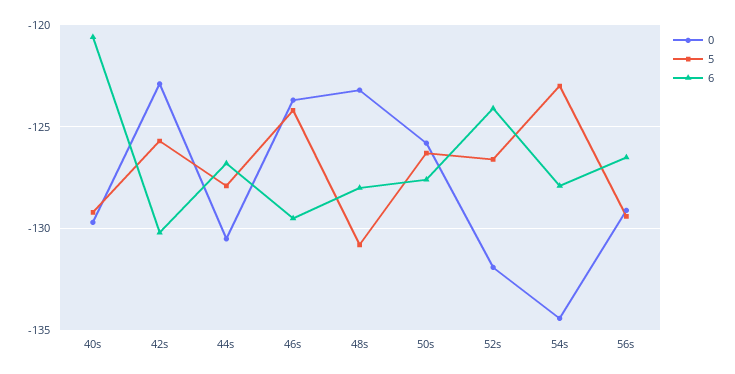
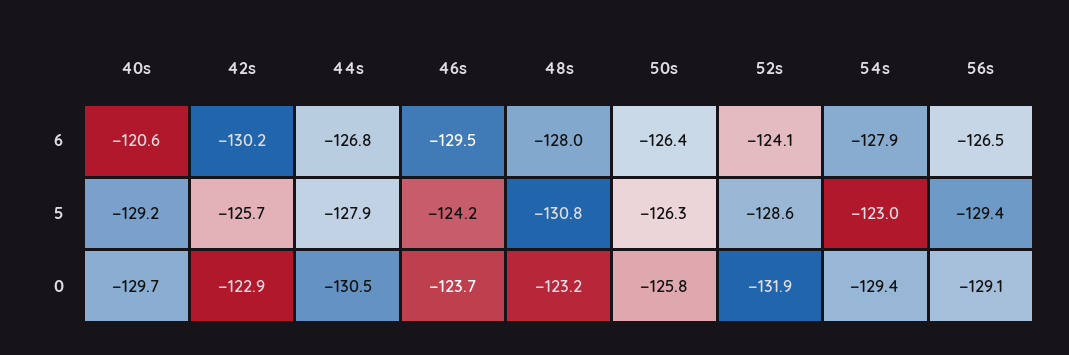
6, 50s: -127.5 -> -126.4
5, 52s: -126.5 -> -128.6
0, 54s: -134.5 -> -129.4

